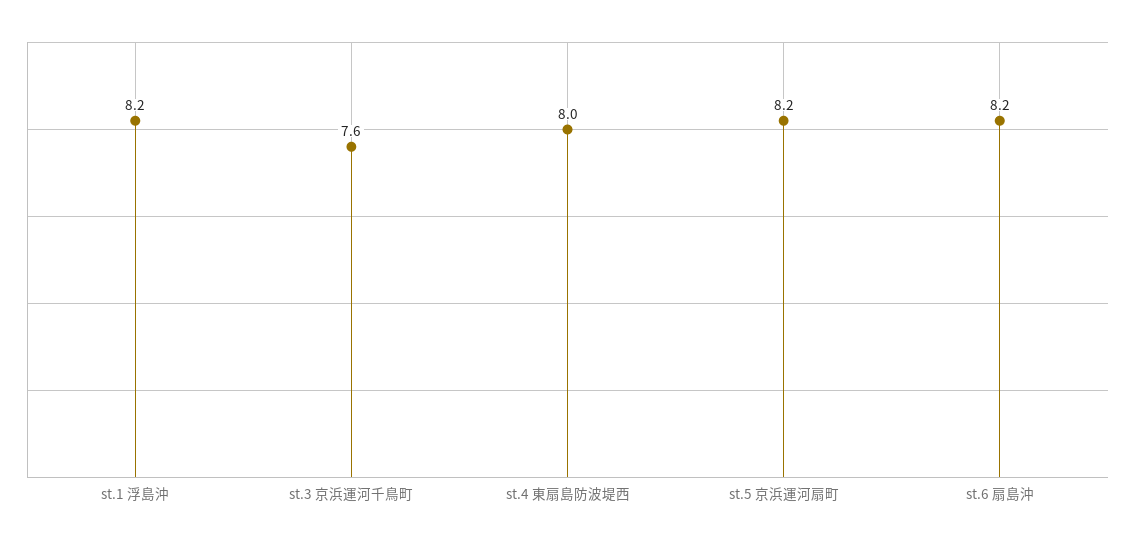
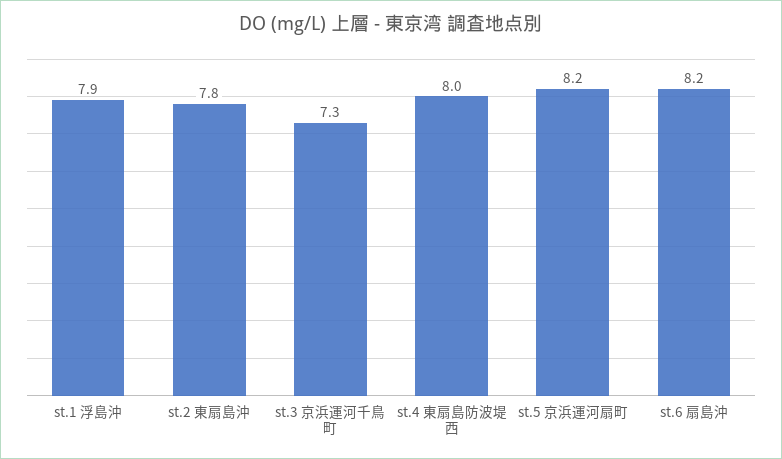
st.1 浮島沖: 8.2 -> 7.9
st.3 京浜運河千鳥町: 7.6 -> 7.3
st.2 東扇島沖: none -> 7.8

